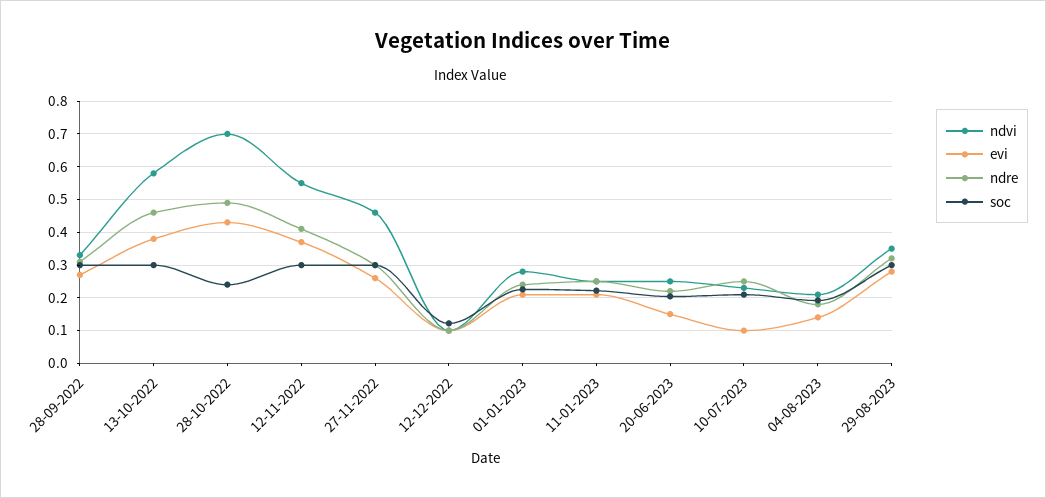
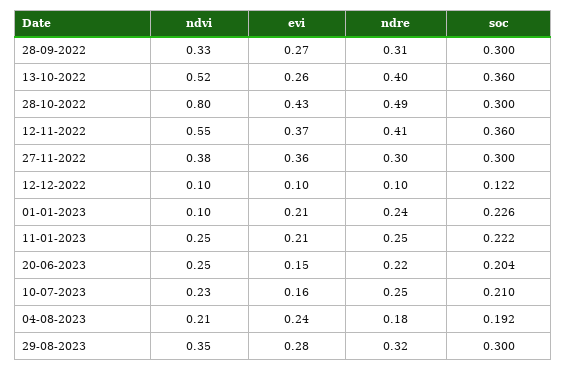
ndvi, 13-10-2022: 0.58 -> 0.52
evi, 13-10-2022: 0.38 -> 0.26
ndre, 13-10-2022: 0.46 -> 0.4
soc, 13-10-2022: 0.3 -> 0.36
ndvi, 28-10-2022: 0.7 -> 0.8
soc, 28-10-2022: 0.24 -> 0.3
soc, 12-11-2022: 0.3 -> 0.36
ndvi, 27-11-2022: 0.46 -> 0.38
evi, 27-11-2022: 0.26 -> 0.36
ndvi, 01-01-2023: 0.28 -> 0.1
evi, 10-07-2023: 0.1 -> 0.16
evi, 04-08-2023: 0.14 -> 0.24

